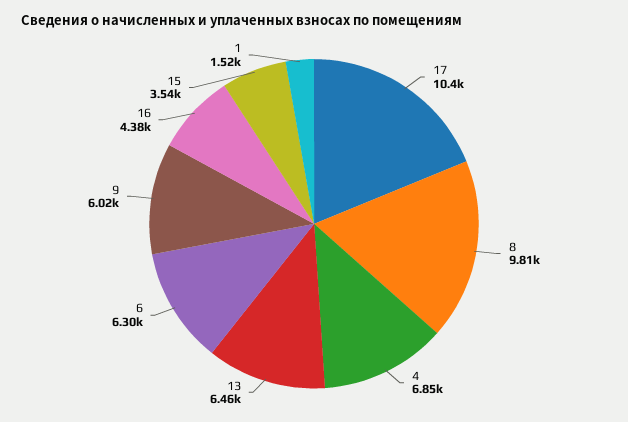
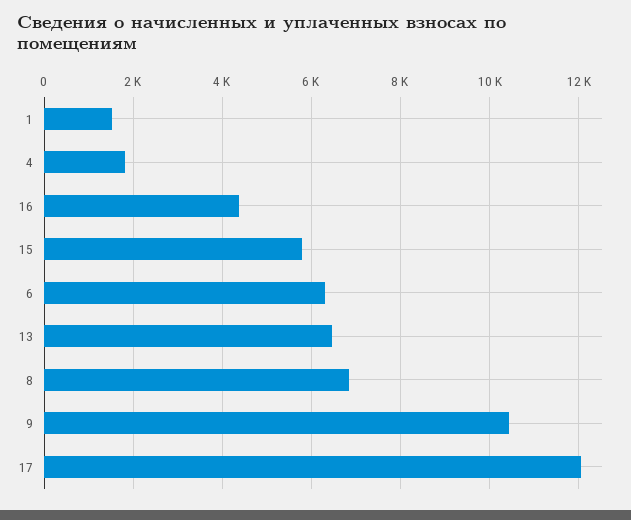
17: 10400 -> 12000
8: 9810 -> 6800
4: 6850 -> 1800
9: 6020 -> 10400
15: 3540 -> 5800

